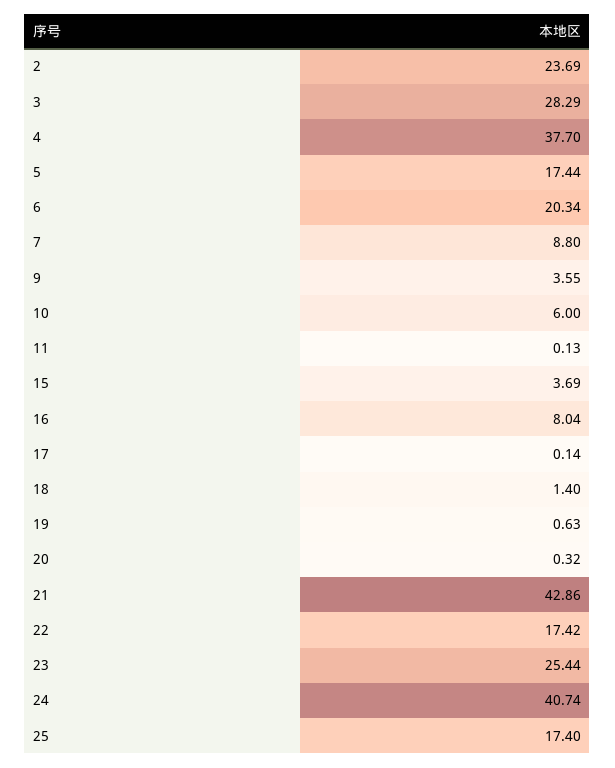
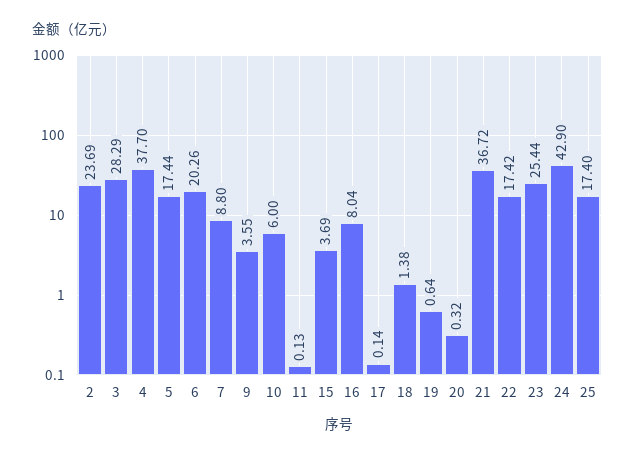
6: 20.34 -> 20.26
18: 1.4 -> 1.38
19: 0.63 -> 0.64
21: 42.86 -> 36.72
24: 40.74 -> 42.9

